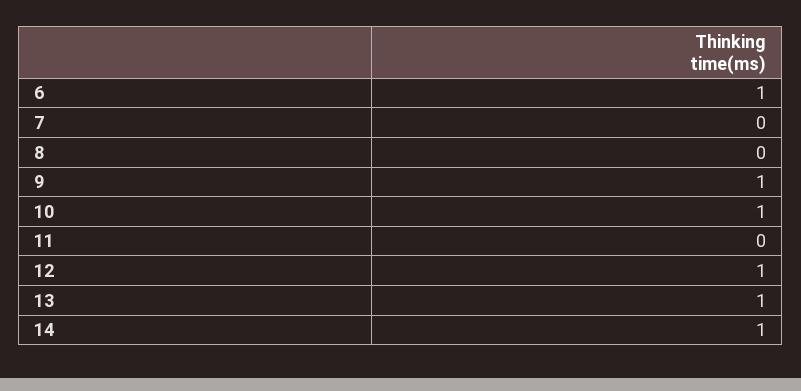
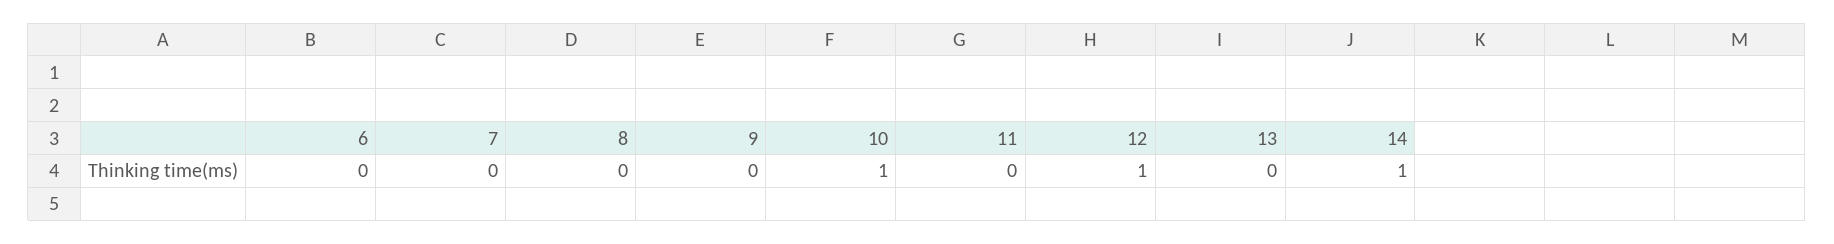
6: 1 -> 0
9: 1 -> 0
13: 1 -> 0

